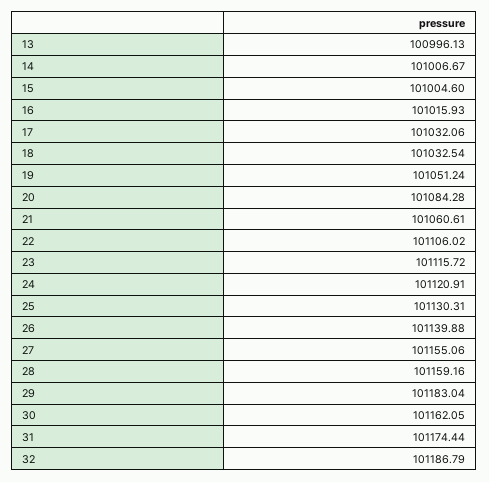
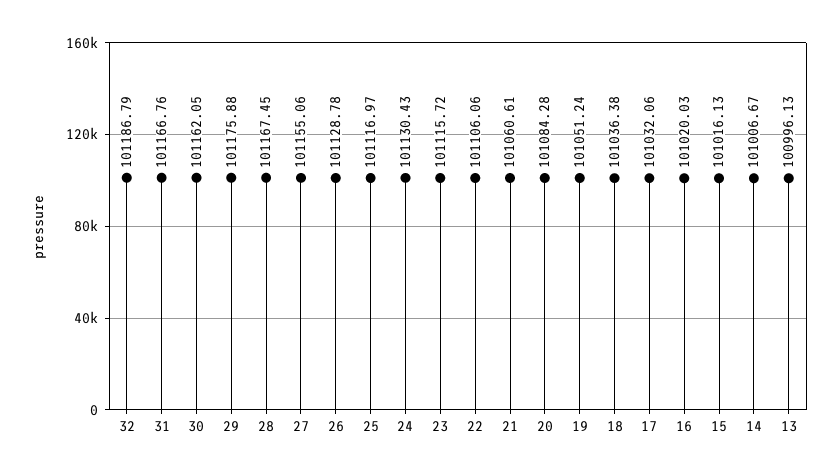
15: 101004.6 -> 101016.13
16: 101015.93 -> 101020.03
18: 101032.54 -> 101036.38
22: 101106.02 -> 101106.06
24: 101120.91 -> 101130.43
25: 101130.31 -> 101116.97
26: 101139.88 -> 101128.78
28: 101159.16 -> 101167.45
29: 101183.04 -> 101175.88
31: 101174.44 -> 101166.76

